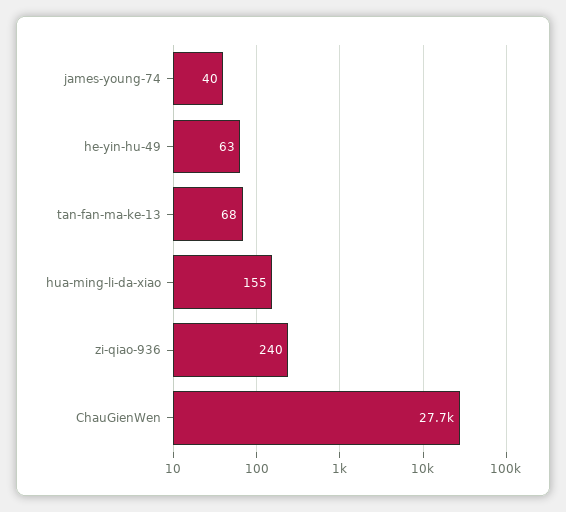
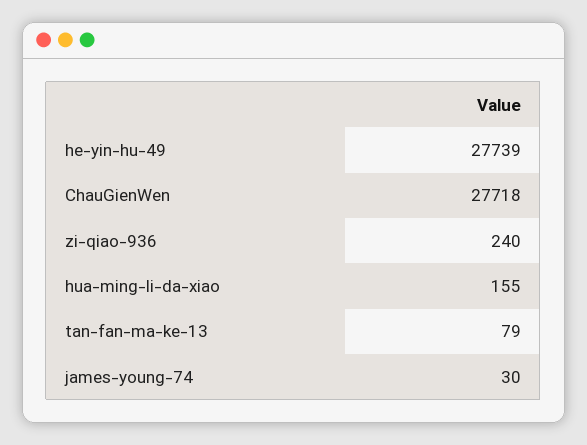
james-young-74: 40 -> 30
he-yin-hu-49: 63 -> 27739
tan-fan-ma-ke-13: 68 -> 79

